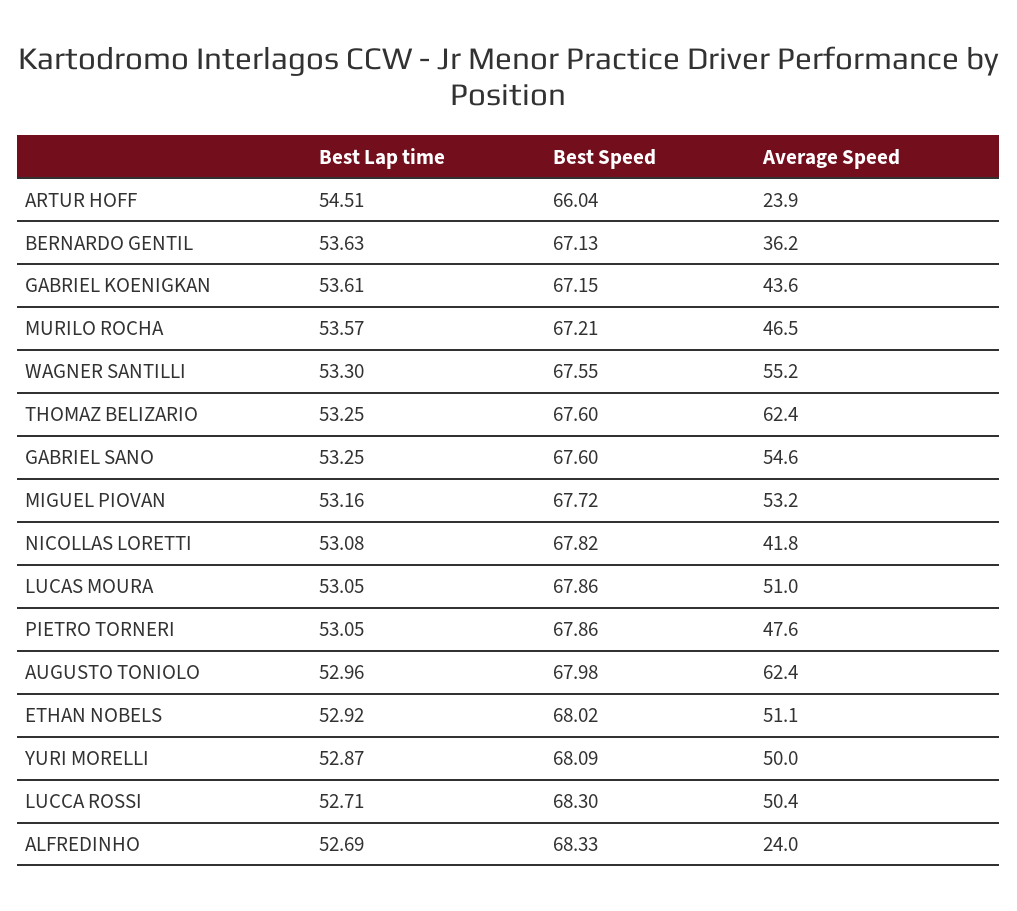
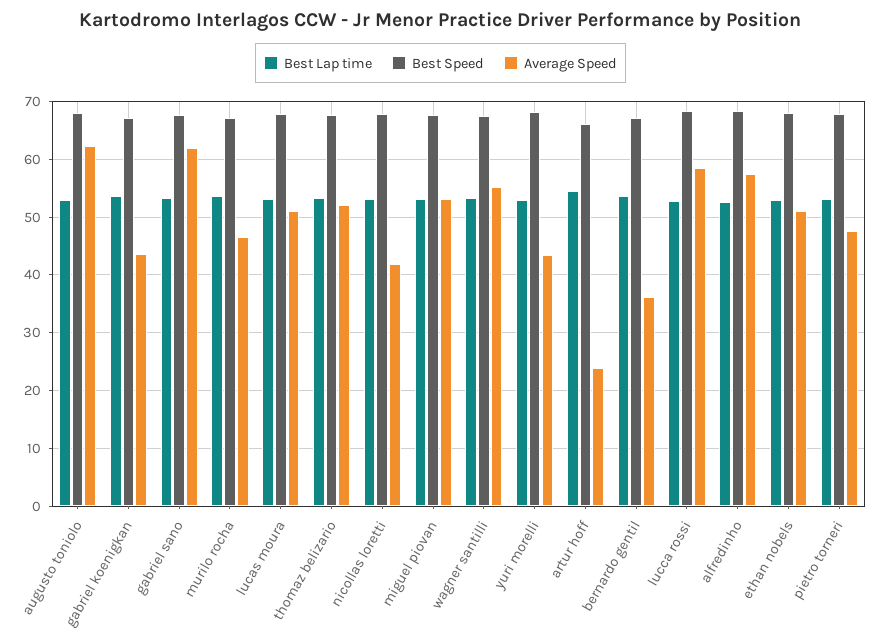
Average Speed, THOMAZ BELIZARIO: 62.4 -> 52
Average Speed, GABRIEL SANO: 54.6 -> 62
Average Speed, YURI MORELLI: 50 -> 44
Average Speed, LUCCA ROSSI: 50.4 -> 58
Average Speed, ALFREDINHO: 24 -> 58

